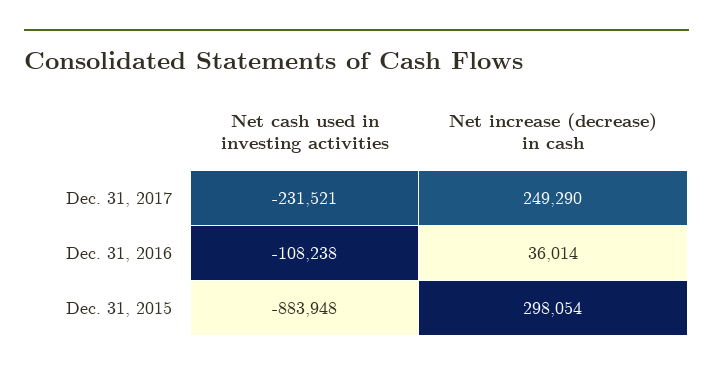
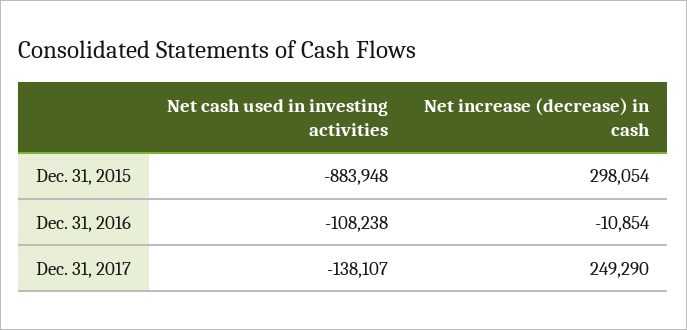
Net cash used in investing activities, Dec. 31, 2017: -231521 -> -138107
Net increase (decrease) in cash, Dec. 31, 2016: 36014 -> -10854

